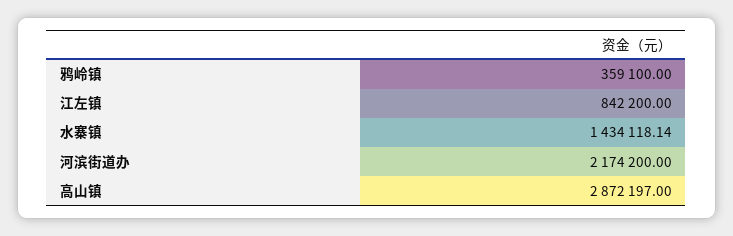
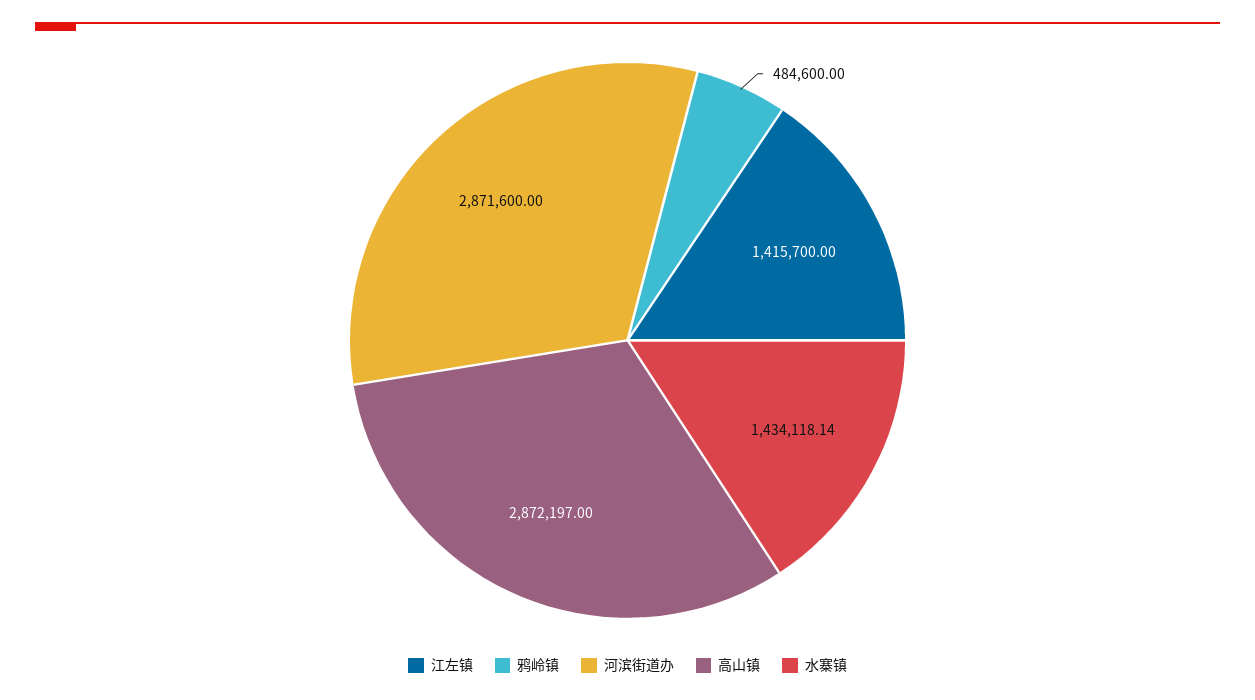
鸦岭镇: 359100 -> 484600
江左镇: 842200 -> 1415700
河滨街道办: 2174200 -> 2871600

